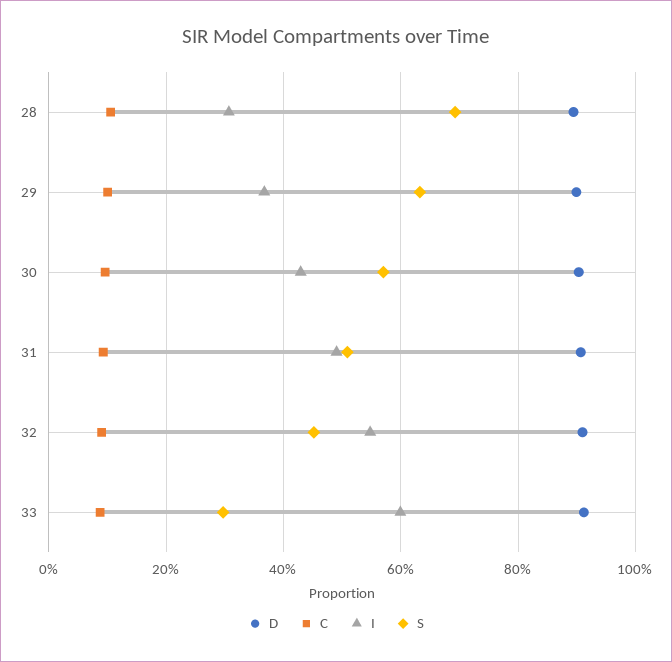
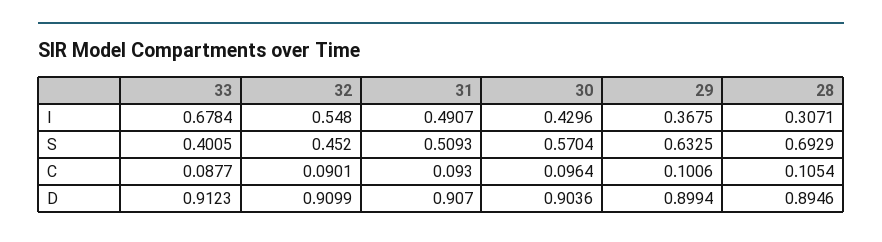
I, 33: 0.6 -> 0.6784
S, 33: 0.3 -> 0.4005

